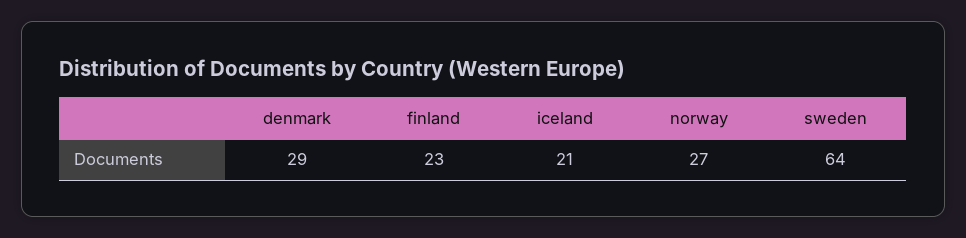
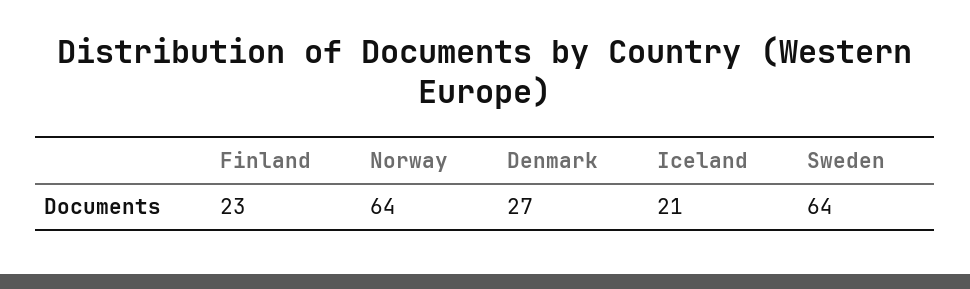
denmark: 29 -> 27
norway: 27 -> 64

